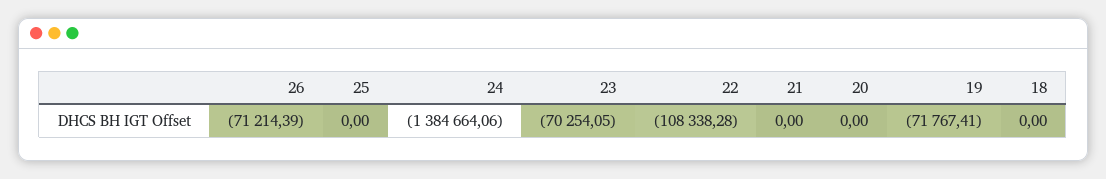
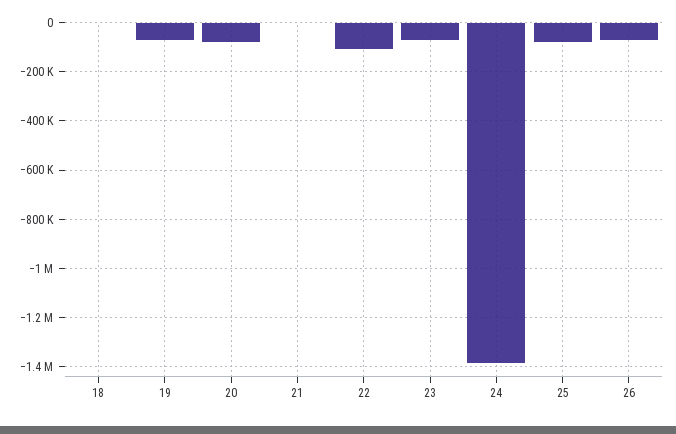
25: 0 -> -75000
20: 0 -> -75000

